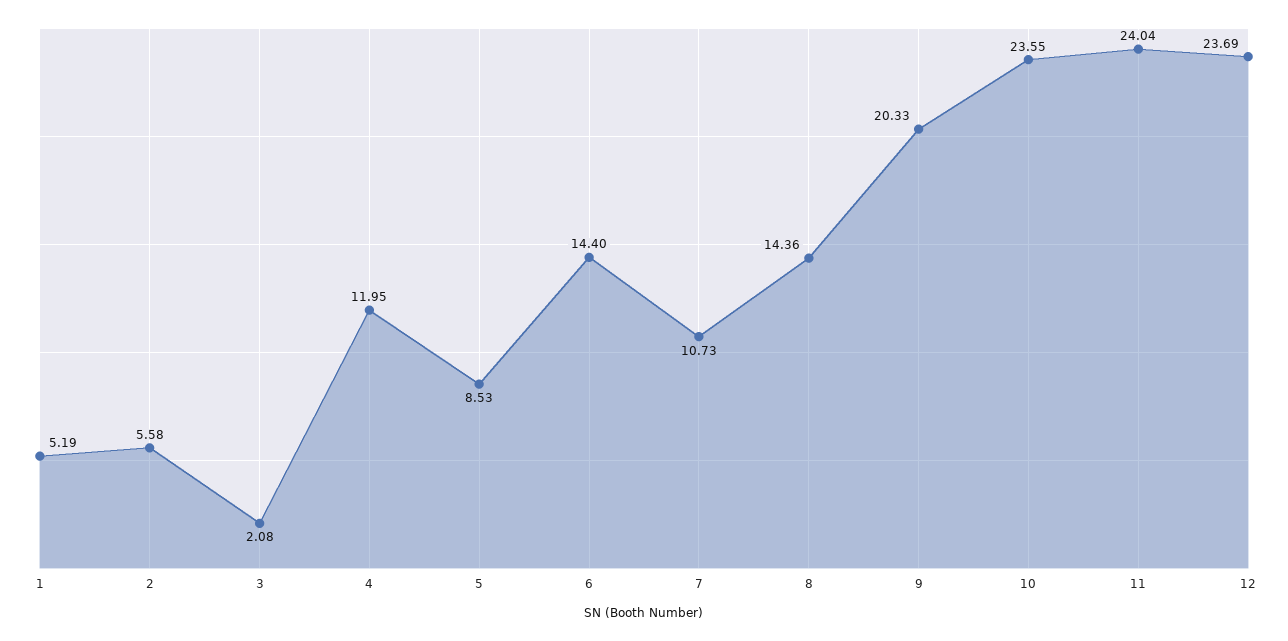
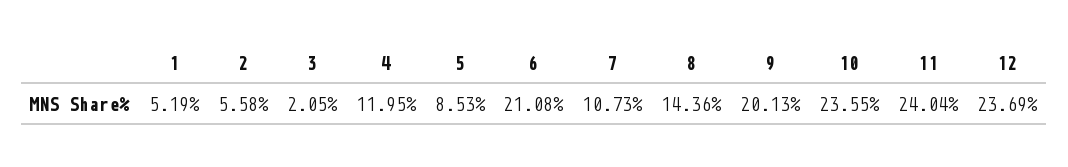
3: 2.08 -> 2.05
6: 14.4 -> 21.08
9: 20.33 -> 20.13

